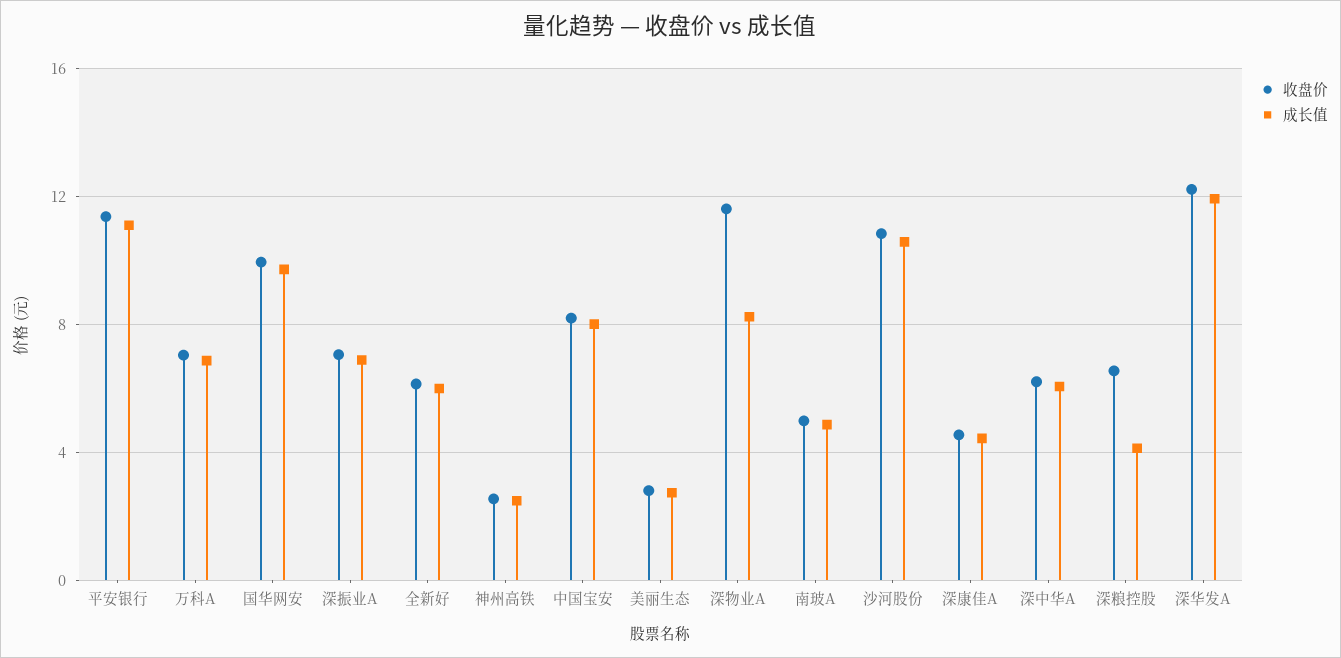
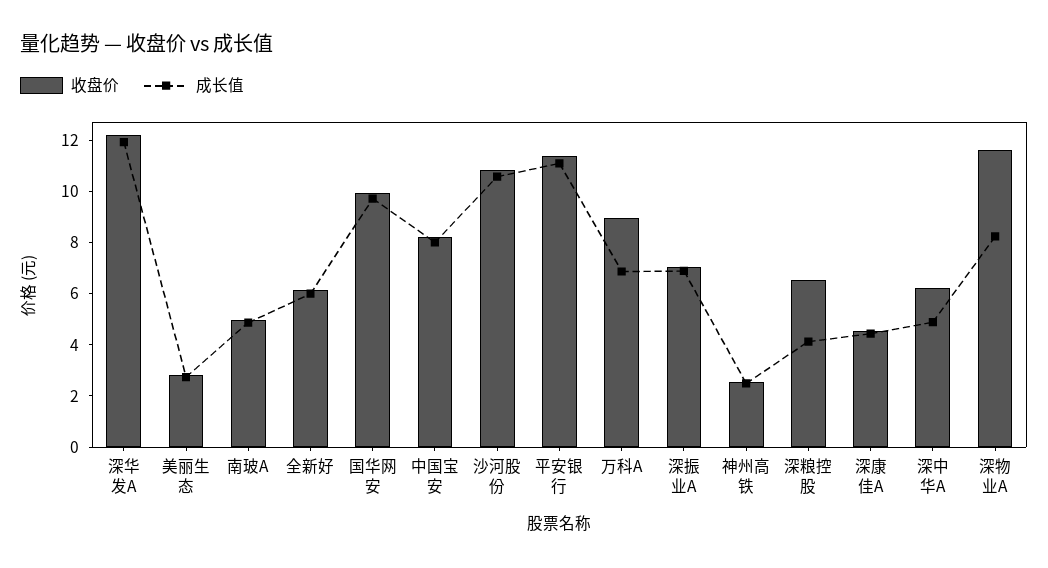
收盘价, 万科A: 7 -> 9
成长值, 深中华A: 6 -> 5

